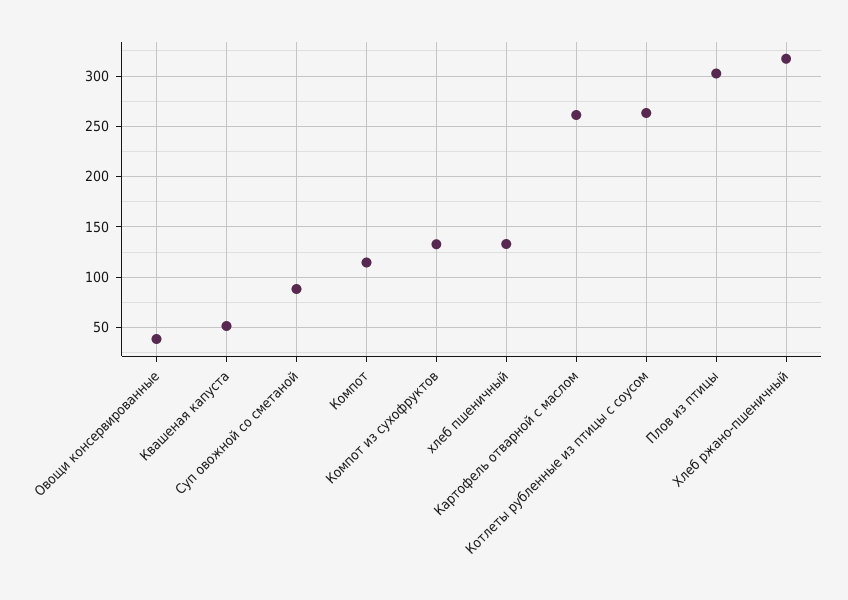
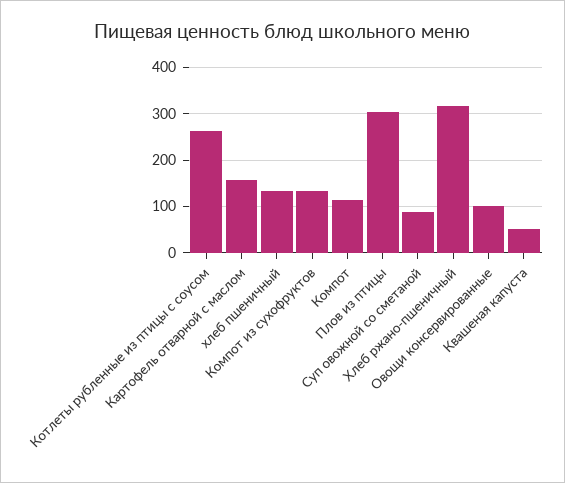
Овощи консервированные: 40 -> 100
Картофель отварной с маслом: 260 -> 160

